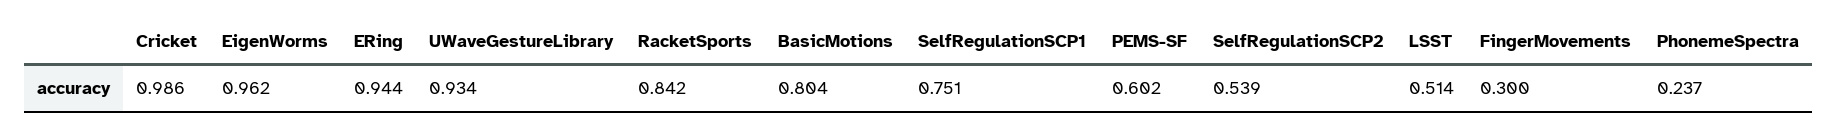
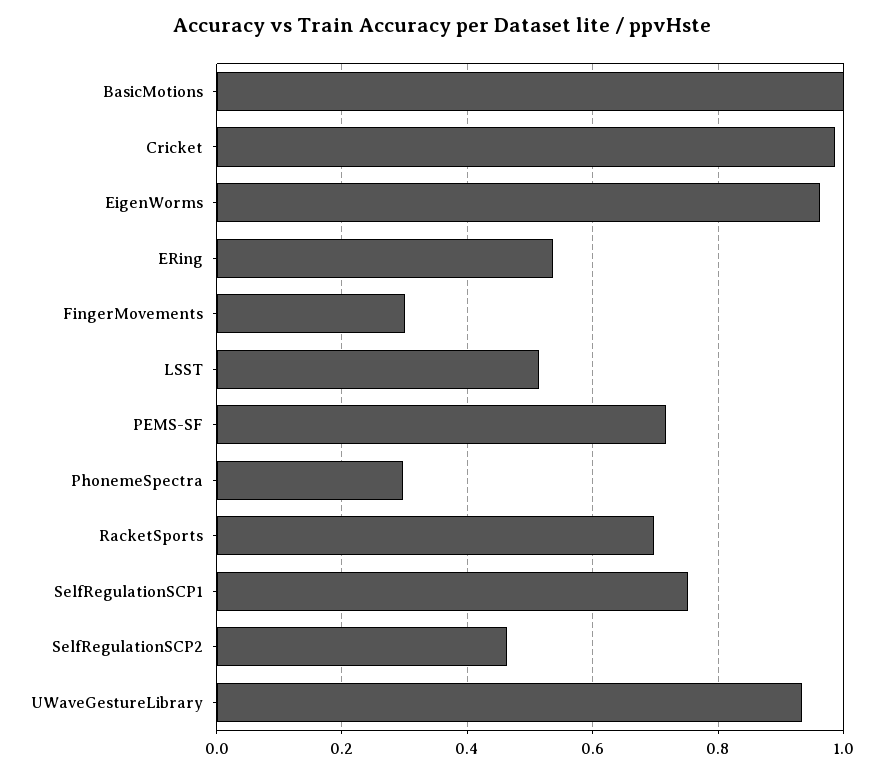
ERing: 0.944 -> 0.54
RacketSports: 0.842 -> 0.7
BasicMotions: 0.804 -> 1
PEMS-SF: 0.602 -> 0.72
SelfRegulationSCP2: 0.539 -> 0.46
PhonemeSpectra: 0.237 -> 0.3

